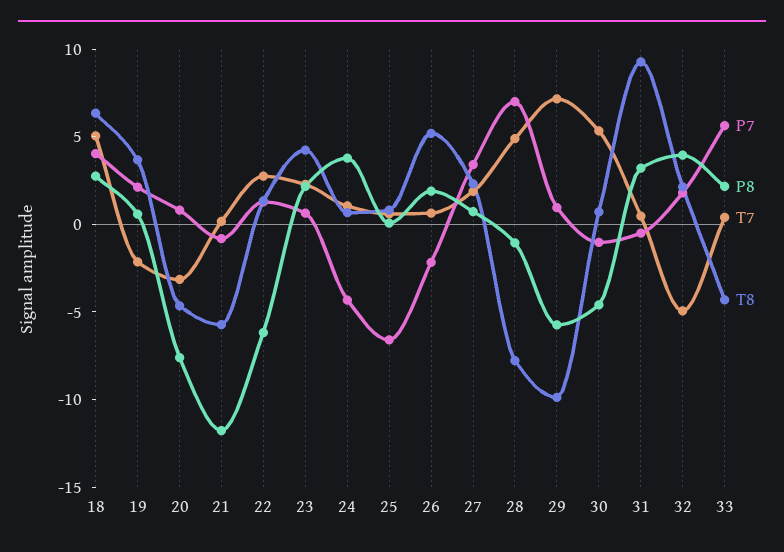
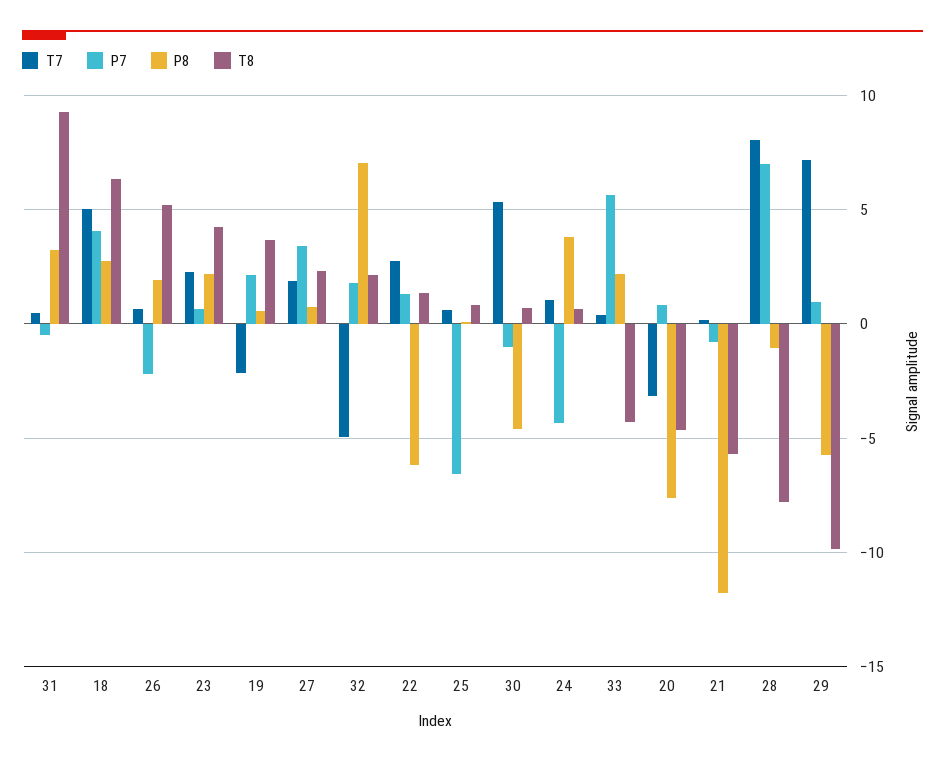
T7, 28: 5 -> 8
P8, 32: 4 -> 7

